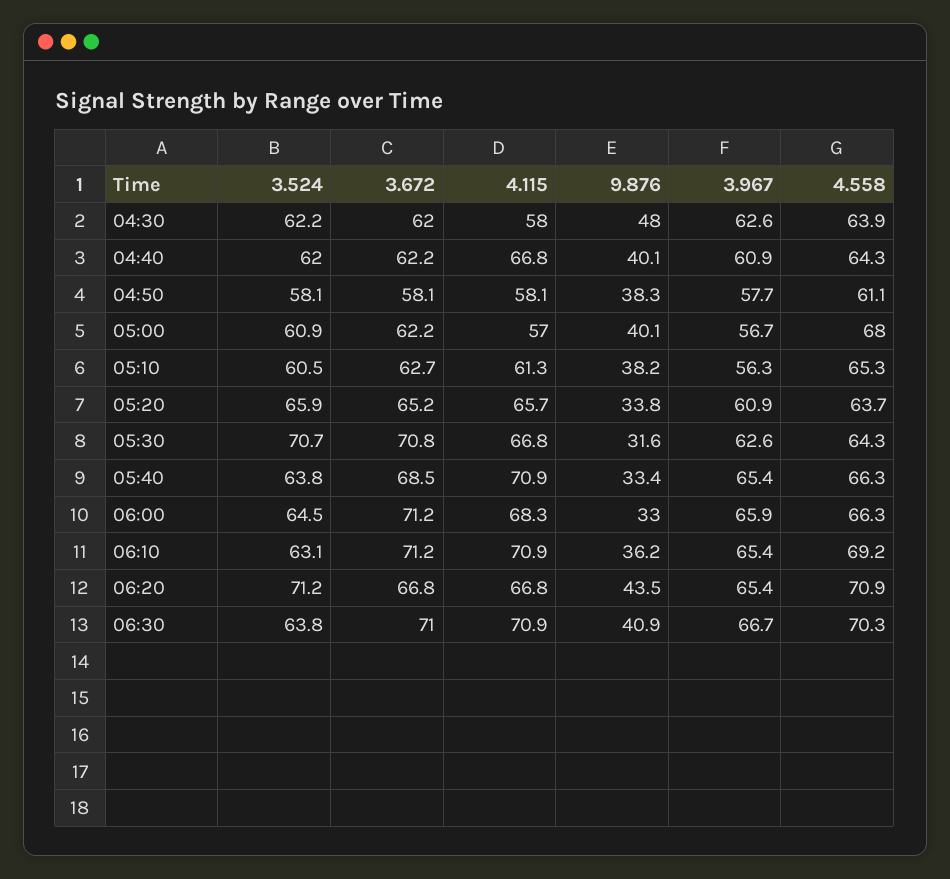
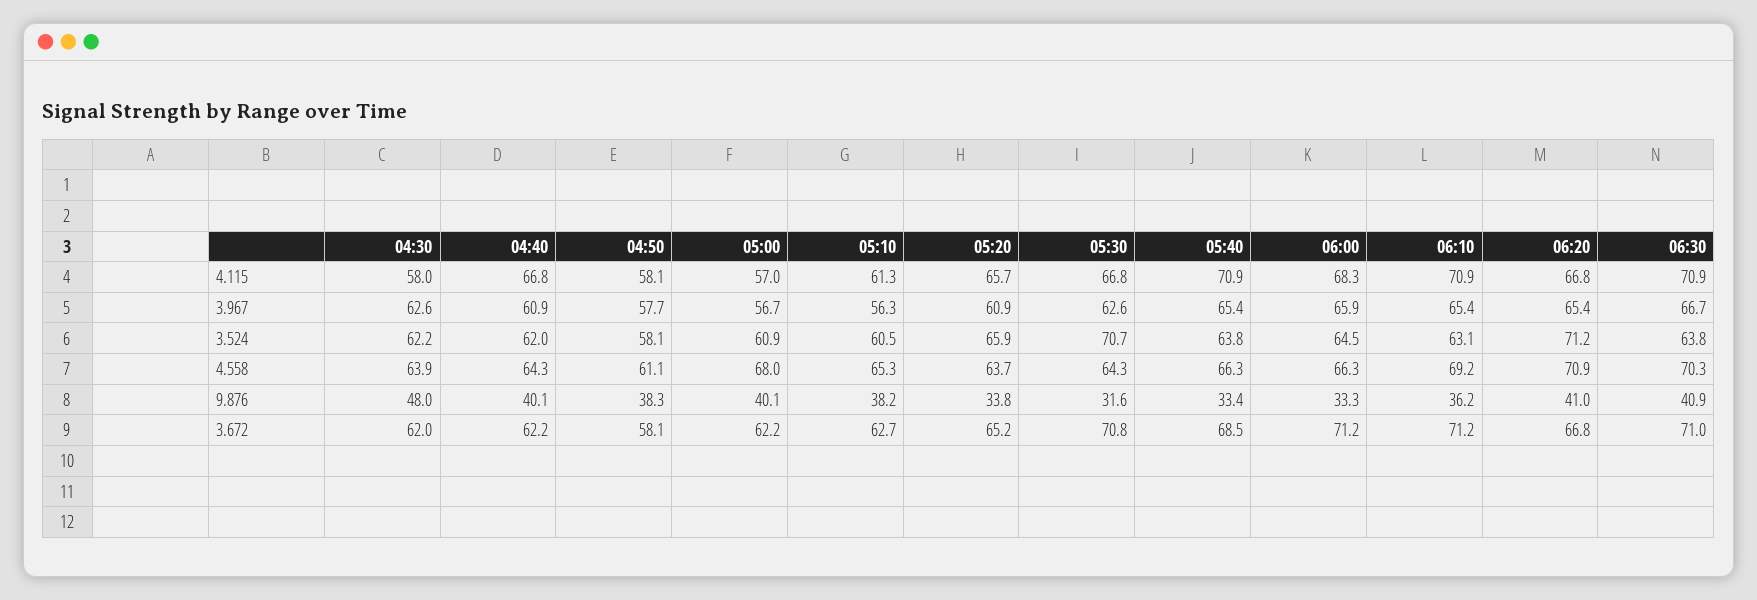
9.876, 06:00: 33 -> 33.3
9.876, 06:20: 43.5 -> 41

